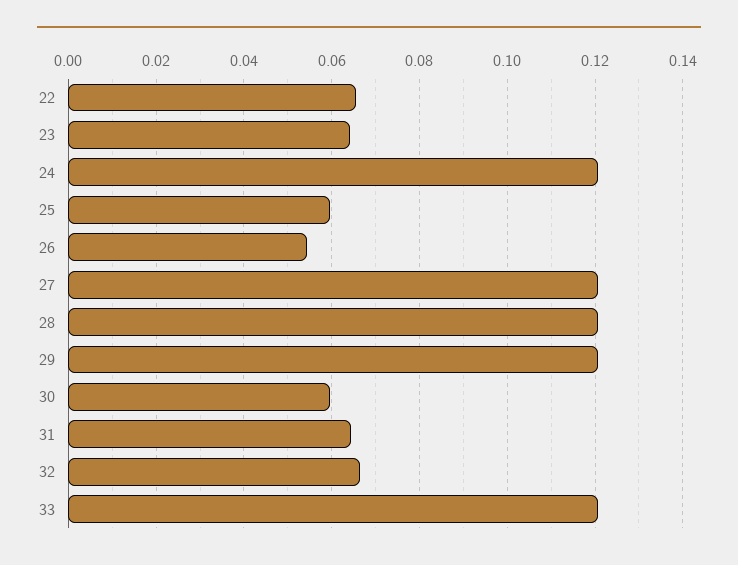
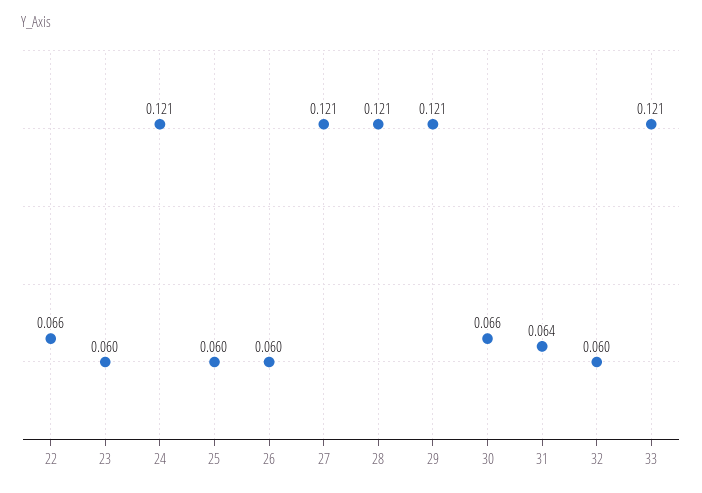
23: 0.064 -> 0.06
26: 0.054 -> 0.06
30: 0.06 -> 0.066
32: 0.066 -> 0.06

